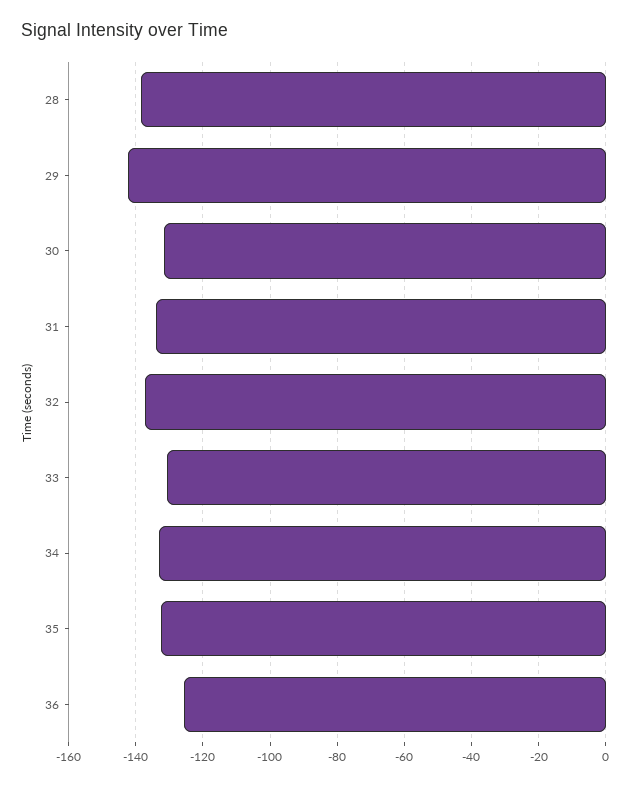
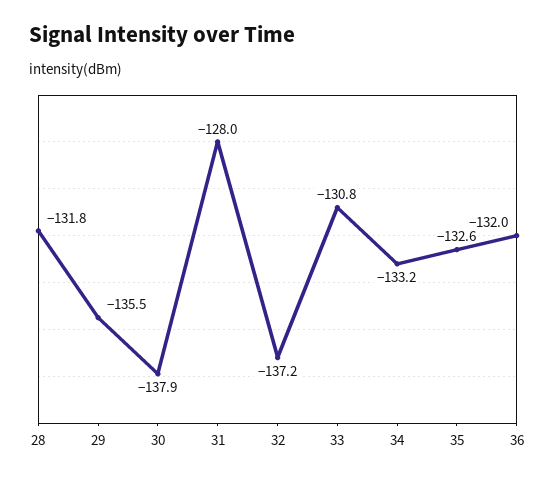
28: -138 -> -131.8
29: -142 -> -135.5
30: -132 -> -137.9
31: -134 -> -128
36: -126 -> -132

